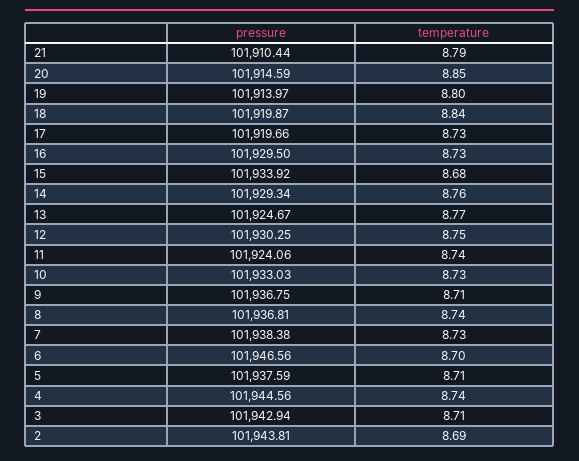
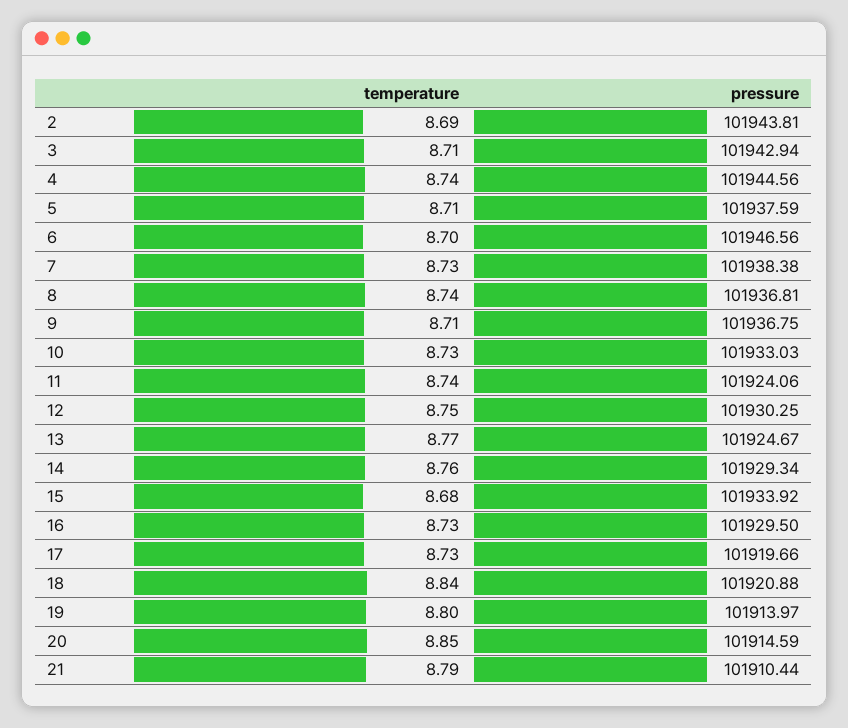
pressure, 18: 101919.87 -> 101920.88

